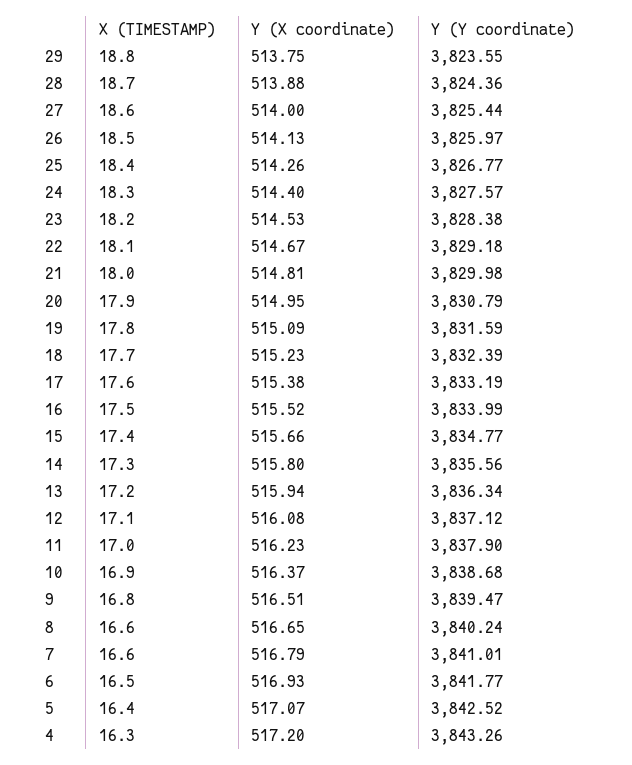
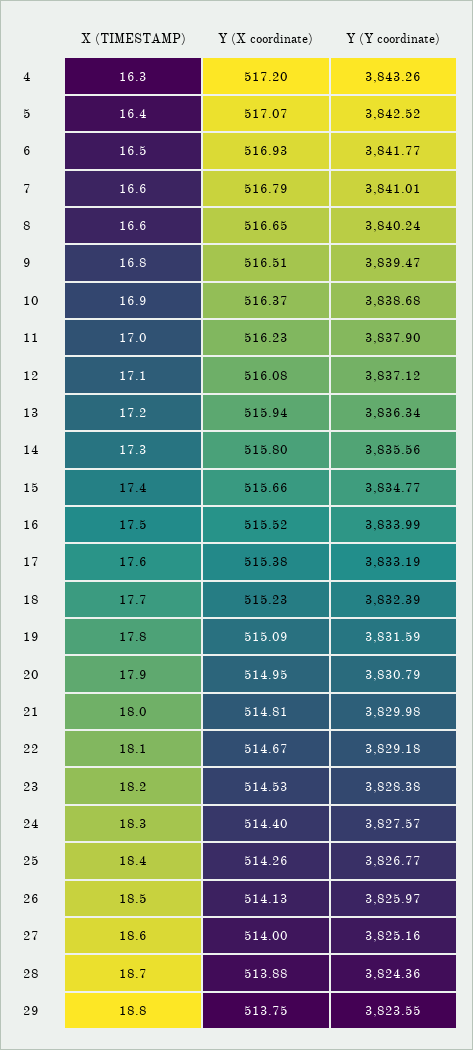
Y (Y coordinate), 27: 3825.44 -> 3825.16

